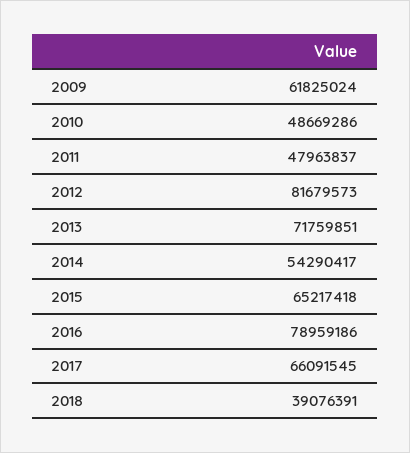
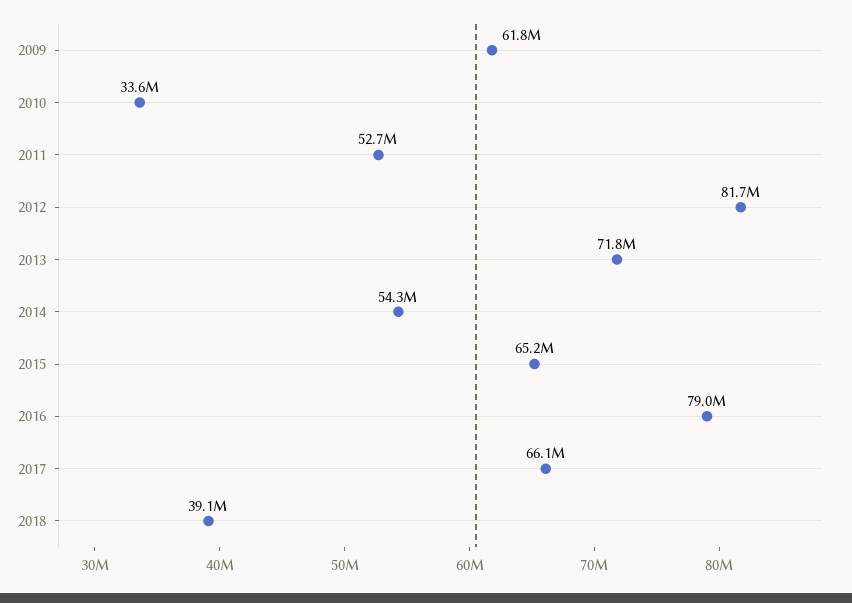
2010: 48669286 -> 33600000
2011: 47963837 -> 52700000

